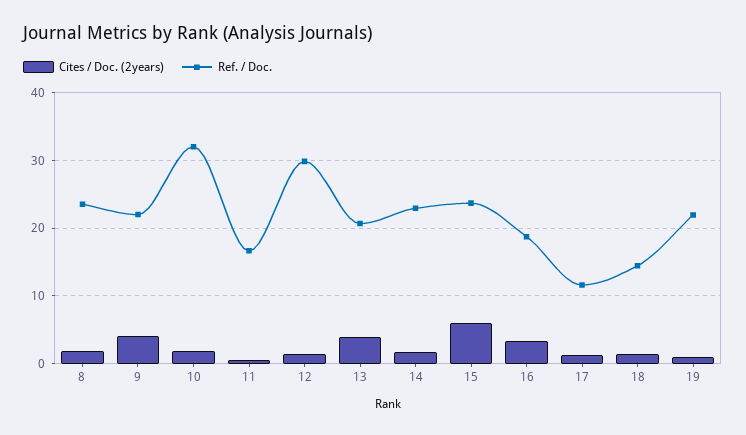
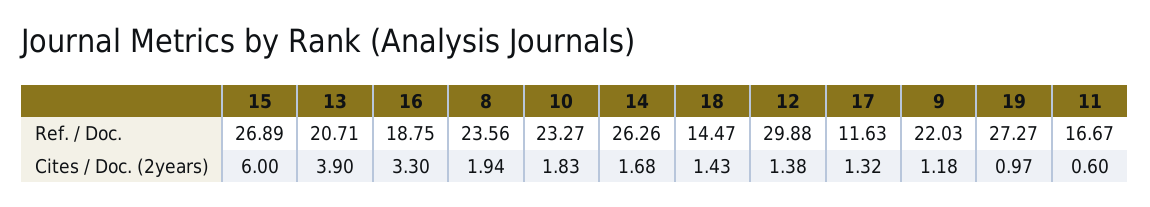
Cites / Doc. (2years), 9: 4 -> 1.18
Ref. / Doc., 10: 32 -> 23.27
Ref. / Doc., 14: 23 -> 26.26
Ref. / Doc., 15: 24 -> 26.89
Ref. / Doc., 19: 22 -> 27.27

